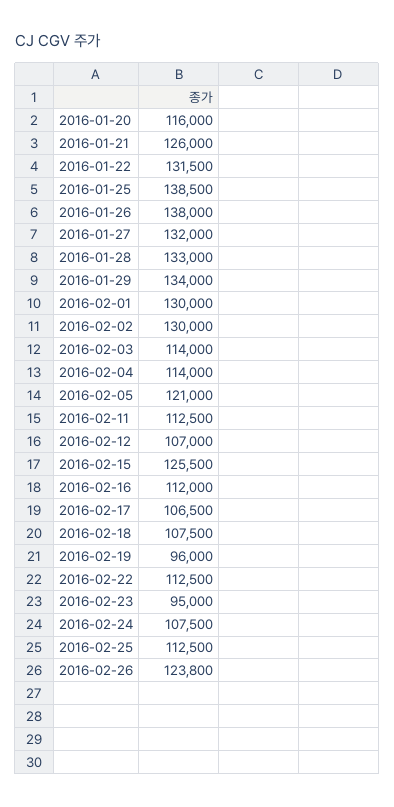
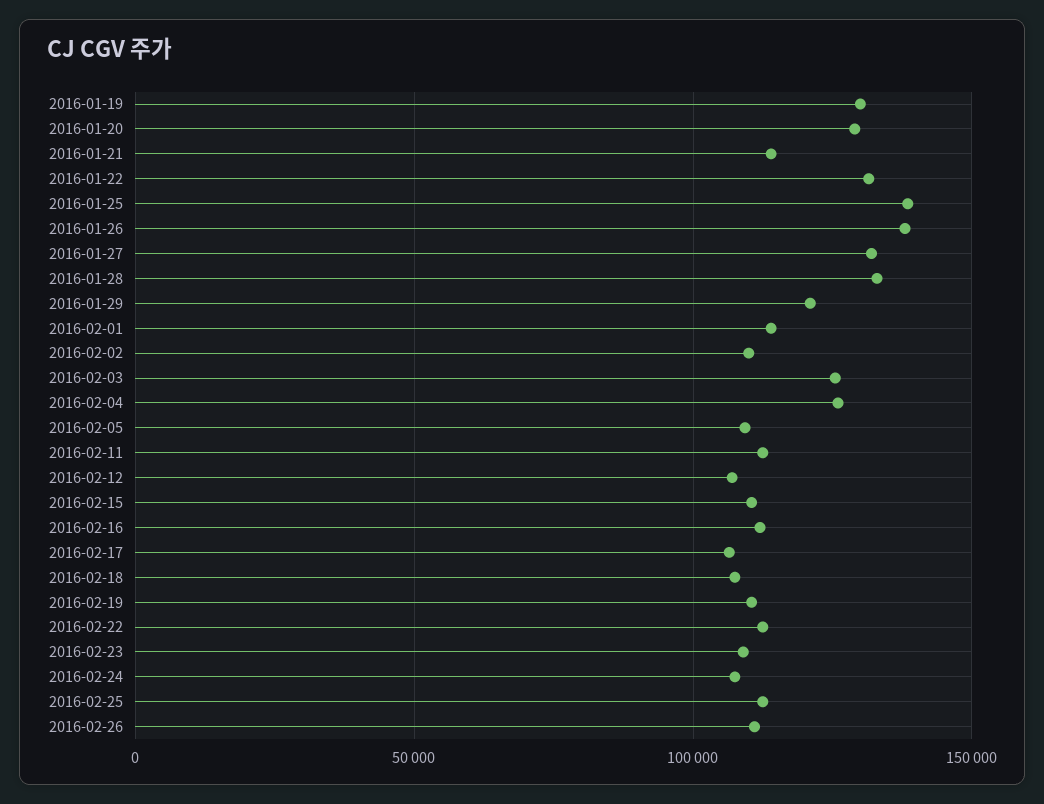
2016-01-20: 116000 -> 130000
2016-01-21: 126000 -> 115000
2016-01-29: 134000 -> 120000
2016-02-01: 130000 -> 115000
2016-02-02: 130000 -> 110000
2016-02-03: 114000 -> 125000
2016-02-04: 114000 -> 125000
2016-02-05: 121000 -> 110000
2016-02-15: 125500 -> 110000
2016-02-19: 96000 -> 110000
2016-02-23: 95000 -> 110000
2016-02-26: 123800 -> 110000
2016-01-19: none -> 130000

